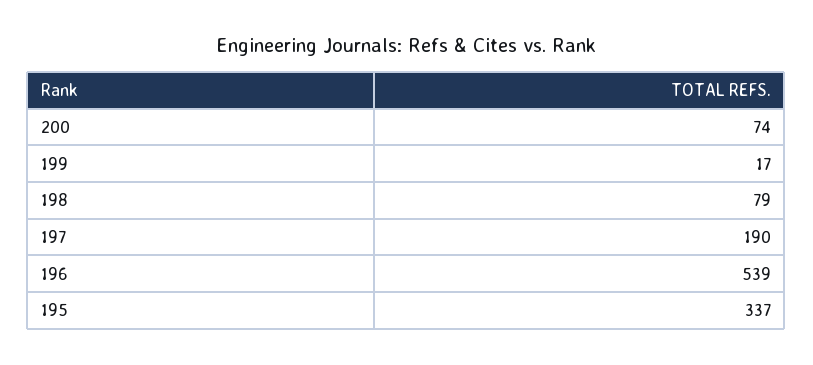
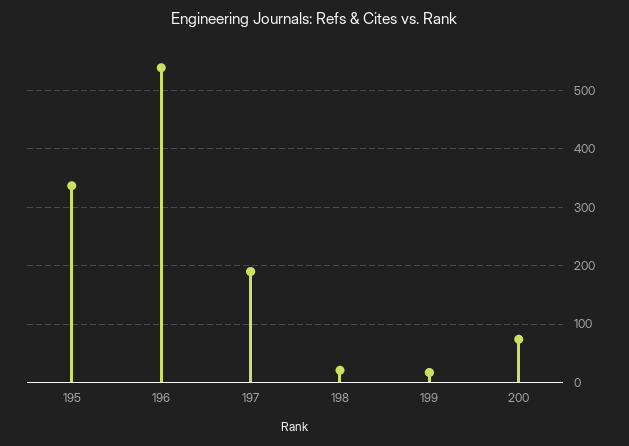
198: 79 -> 20

